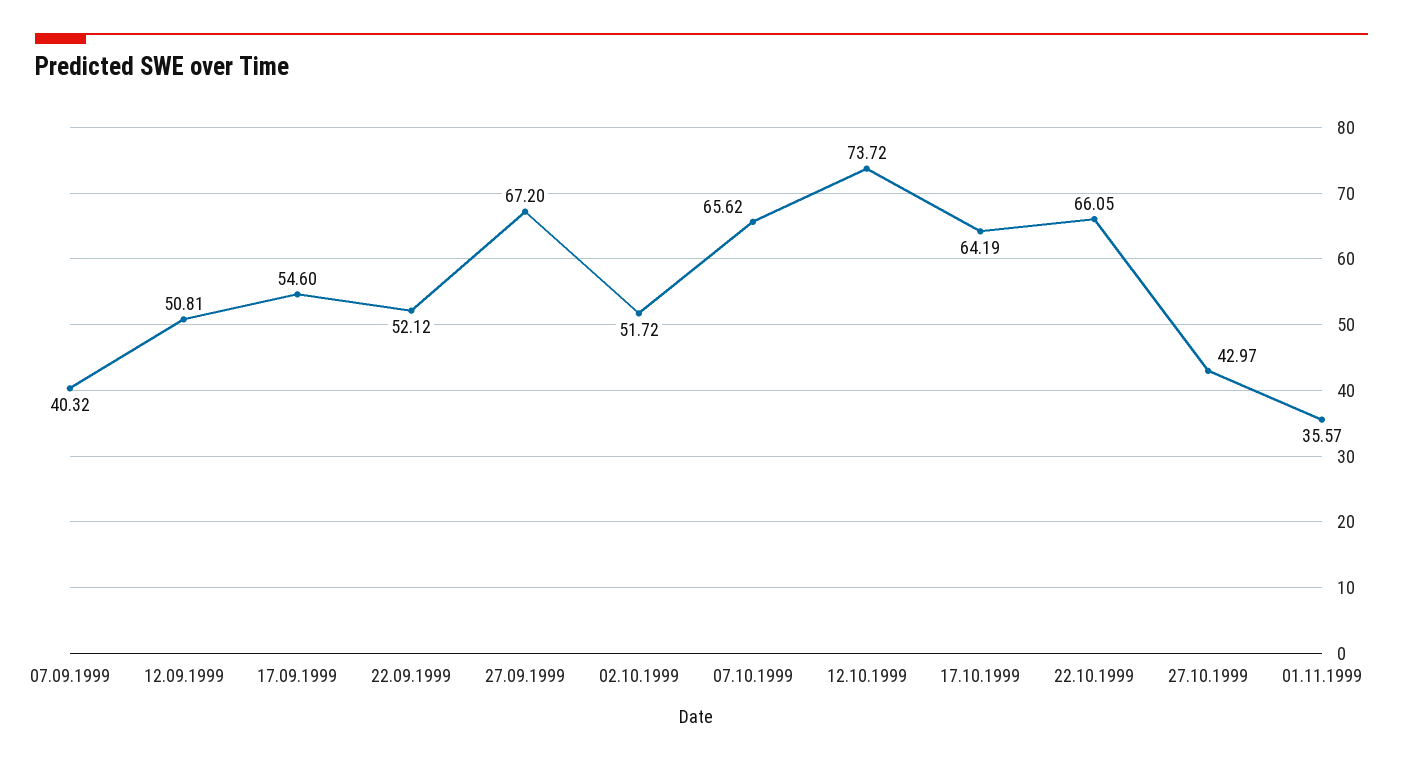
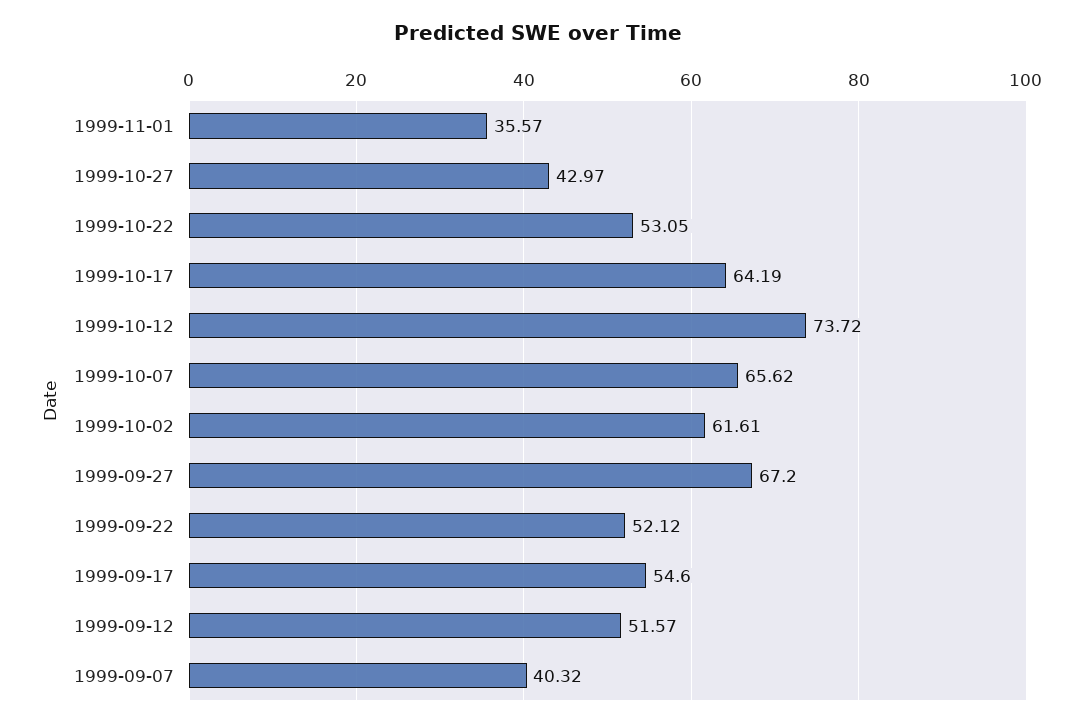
12.09.1999: 50.81 -> 51.57
02.10.1999: 51.72 -> 61.61
22.10.1999: 66.05 -> 53.05

